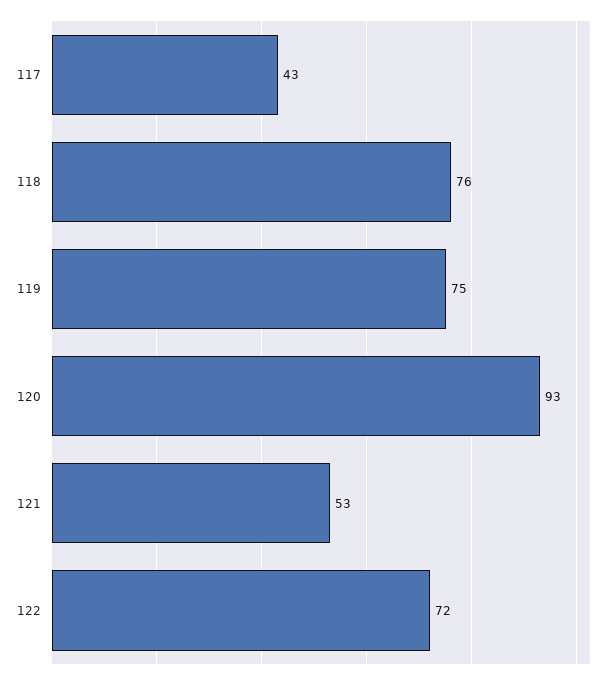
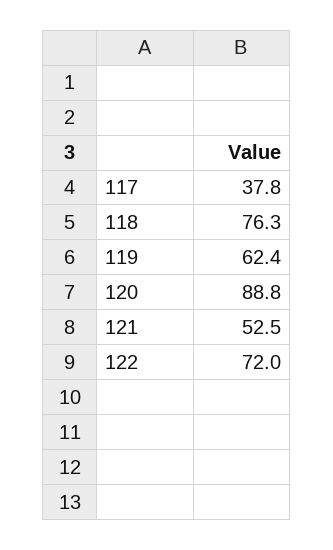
117: 43 -> 37.8
119: 75 -> 62.4
120: 93 -> 88.8

